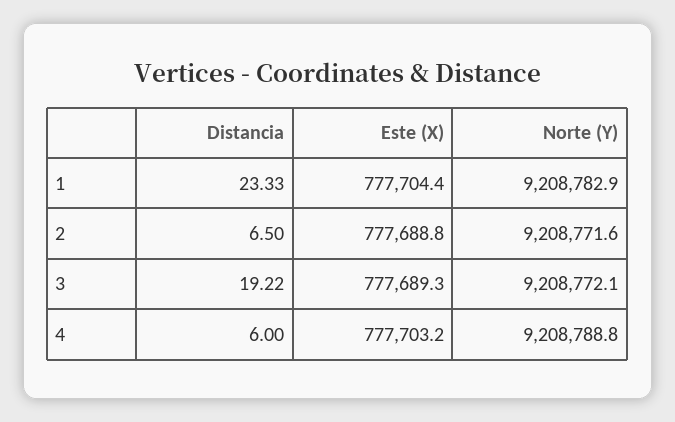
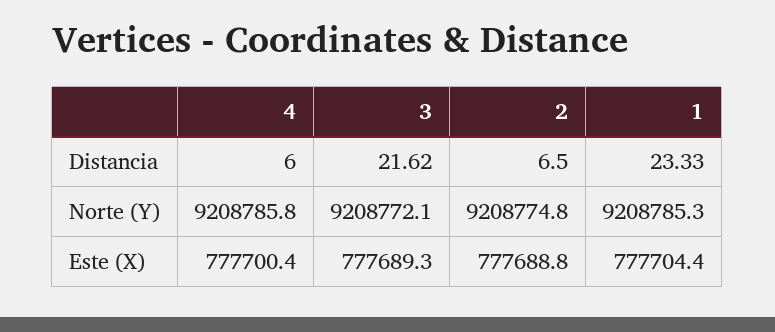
Norte (Y), 1: 9208782.9 -> 9208785.3
Norte (Y), 2: 9208771.6 -> 9208774.8
Distancia, 3: 19.22 -> 21.62
Este (X), 4: 777703.2 -> 777700.4
Norte (Y), 4: 9208788.8 -> 9208785.8

